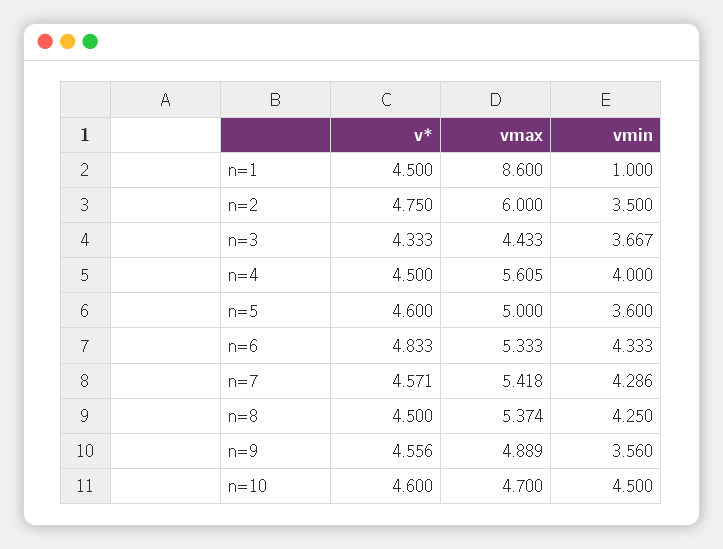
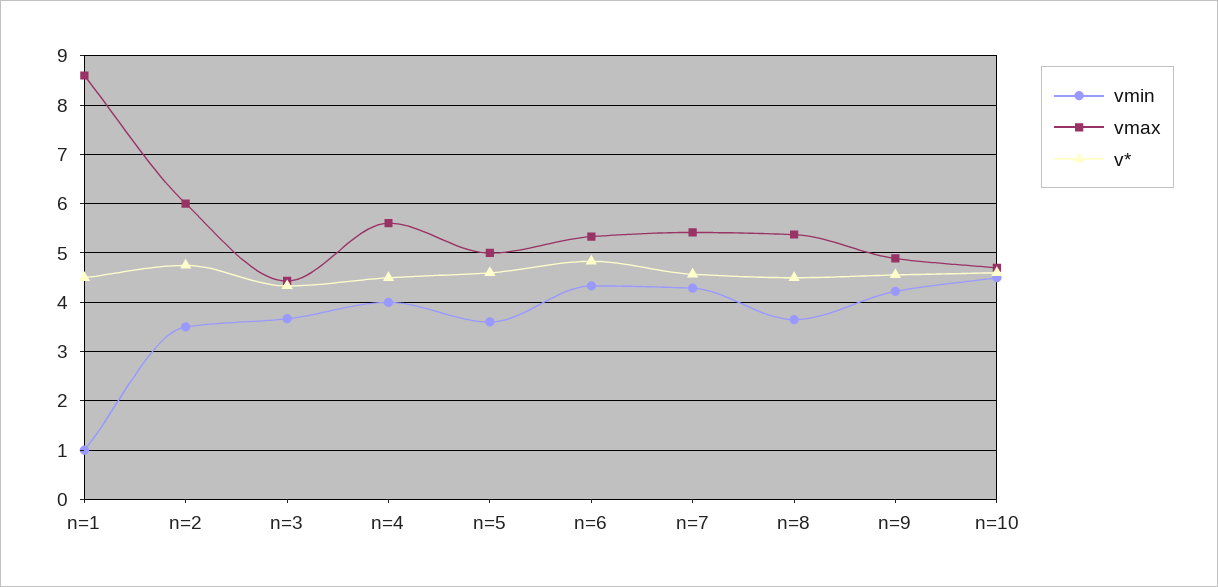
vmin, n=8: 4.25 -> 3.6
vmin, n=9: 3.56 -> 4.2

